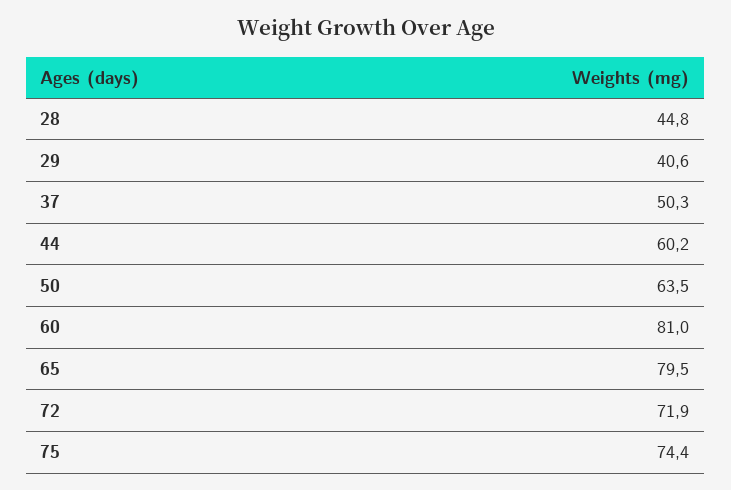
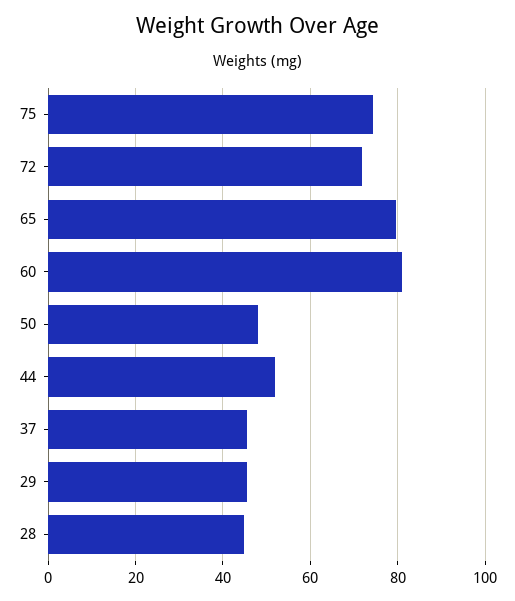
29: 40.6 -> 46
37: 50.3 -> 46
44: 60.2 -> 52
50: 63.5 -> 48

